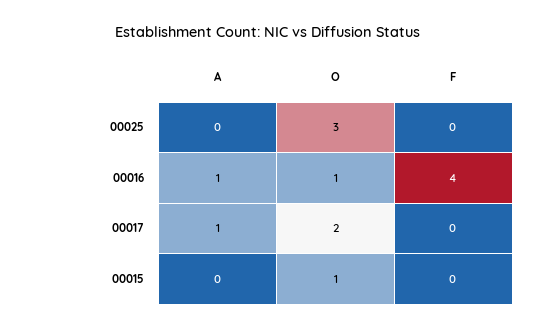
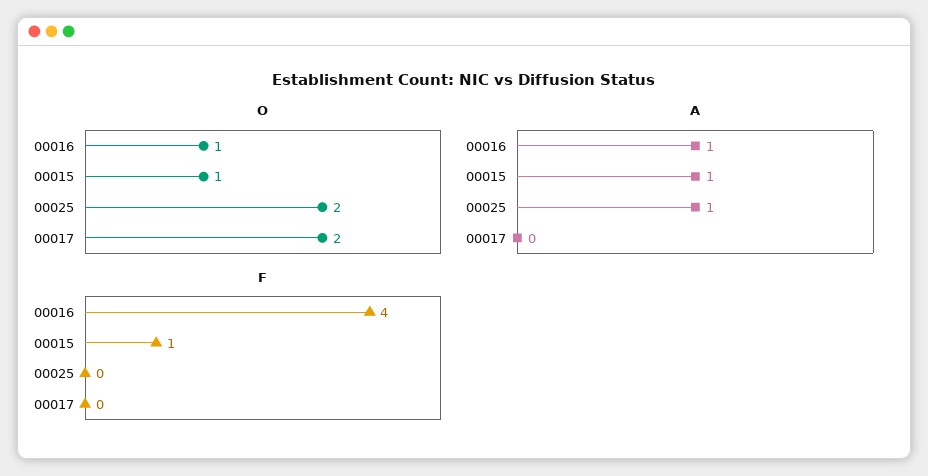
A, 00025: 0 -> 1
O, 00025: 3 -> 2
A, 00017: 1 -> 0
A, 00015: 0 -> 1
F, 00015: 0 -> 1

